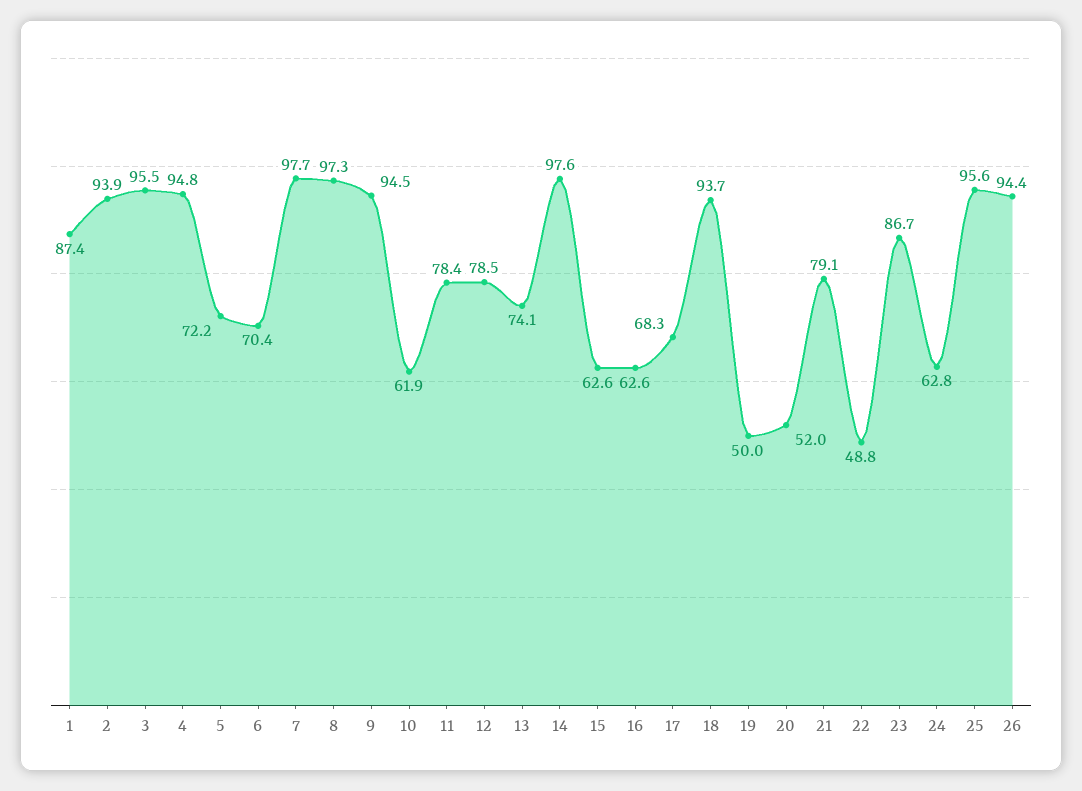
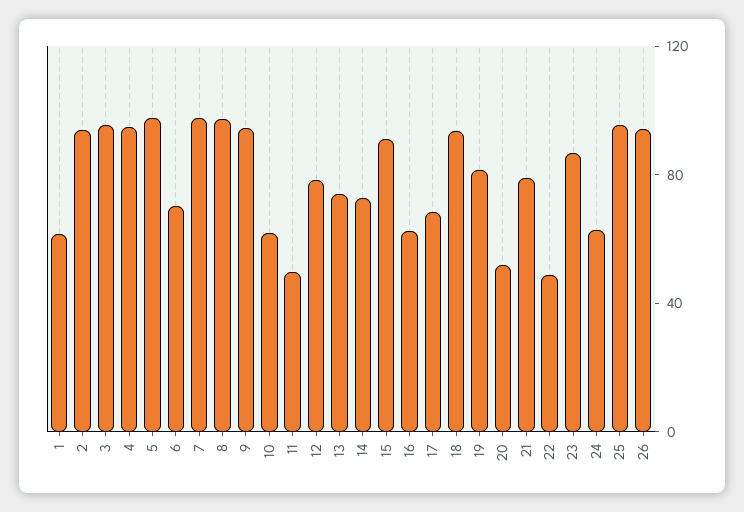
1: 87.4 -> 60
5: 72.2 -> 100
11: 78.4 -> 50
14: 97.6 -> 70
15: 62.6 -> 90
19: 50 -> 80

